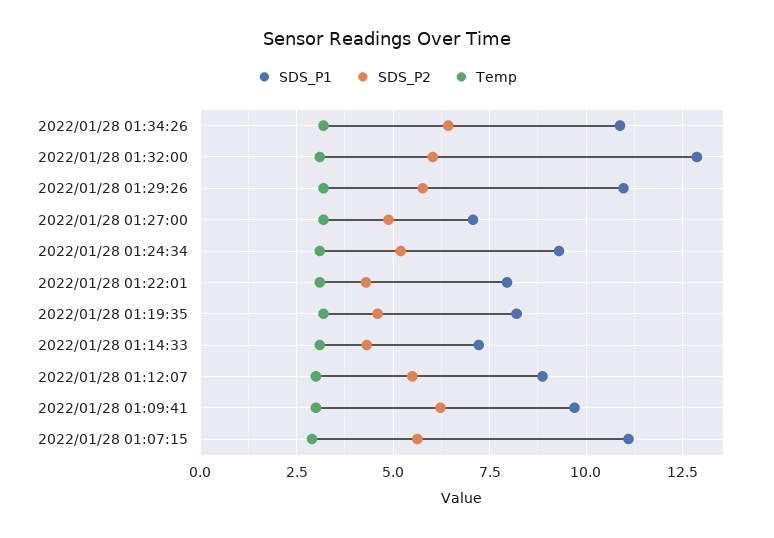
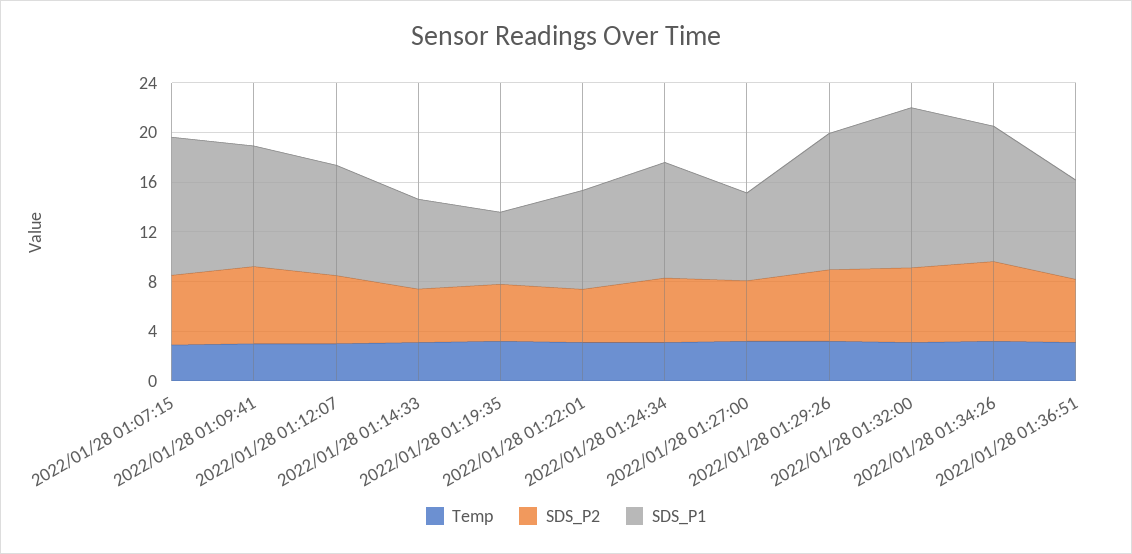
SDS_P1, 2022/01/28 01:19:35: 8.25 -> 6
Temp, 2022/01/28 01:36:51: none -> 3
SDS_P2, 2022/01/28 01:36:51: none -> 5
SDS_P1, 2022/01/28 01:36:51: none -> 8

